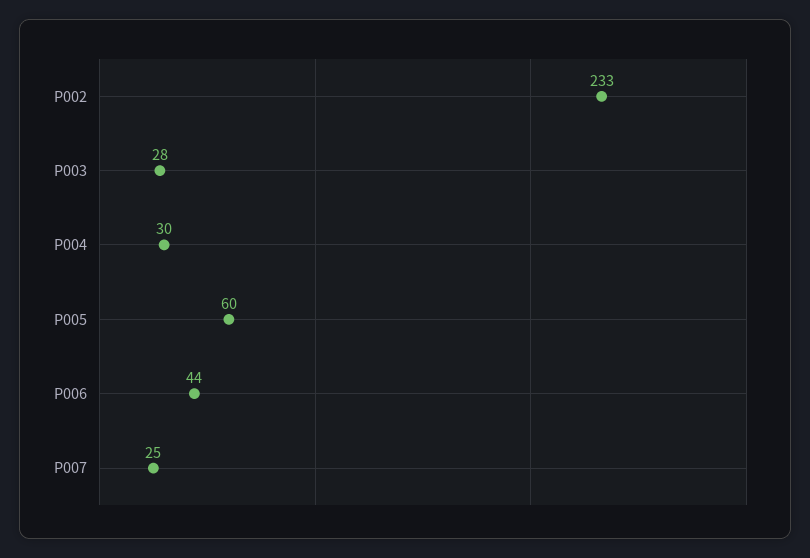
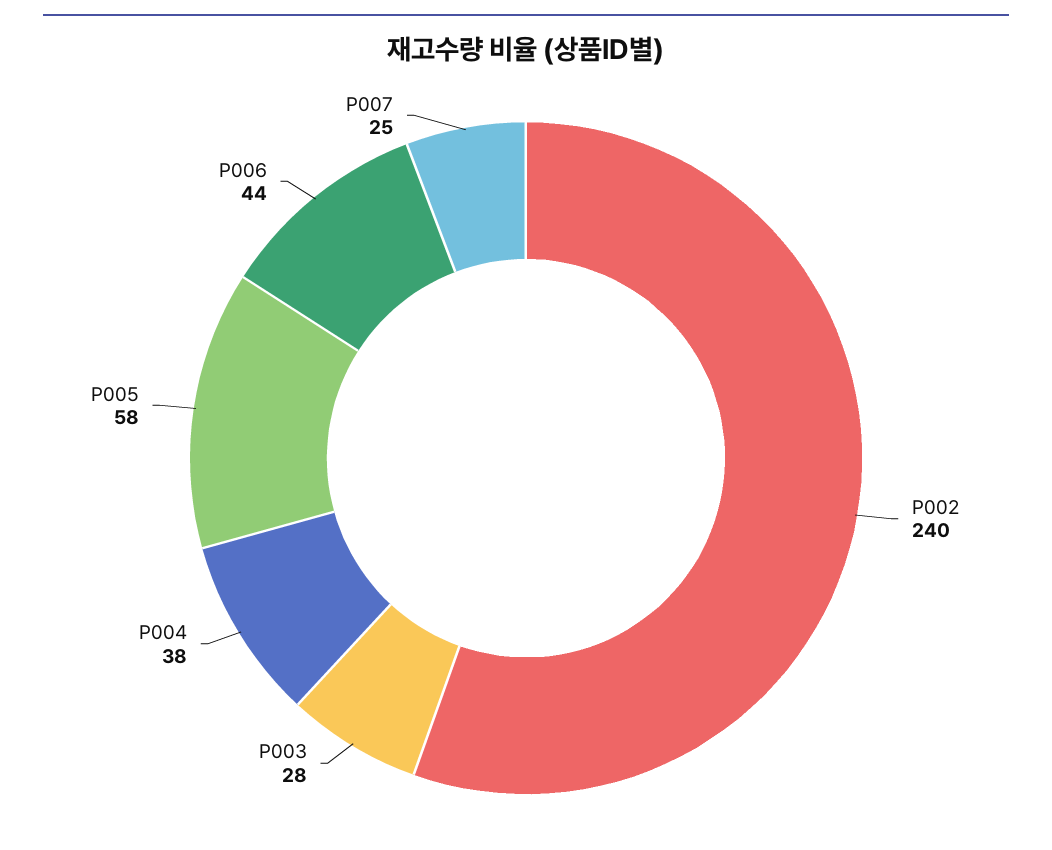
P002: 233 -> 240
P004: 30 -> 38
P005: 60 -> 58

